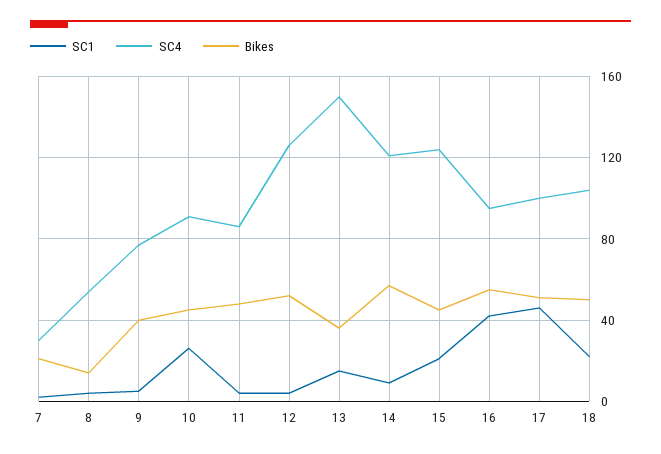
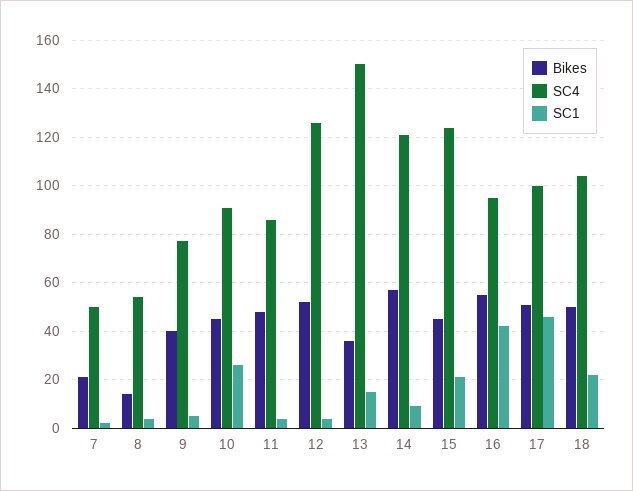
SC4, 7: 30 -> 50

